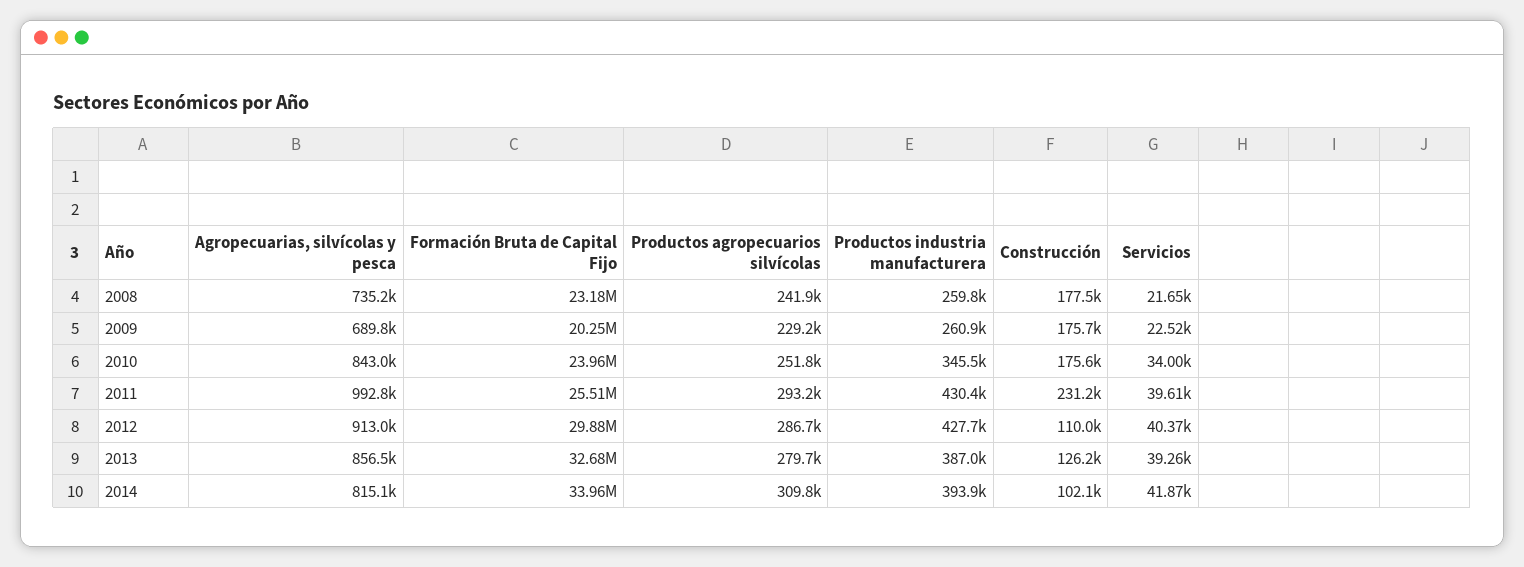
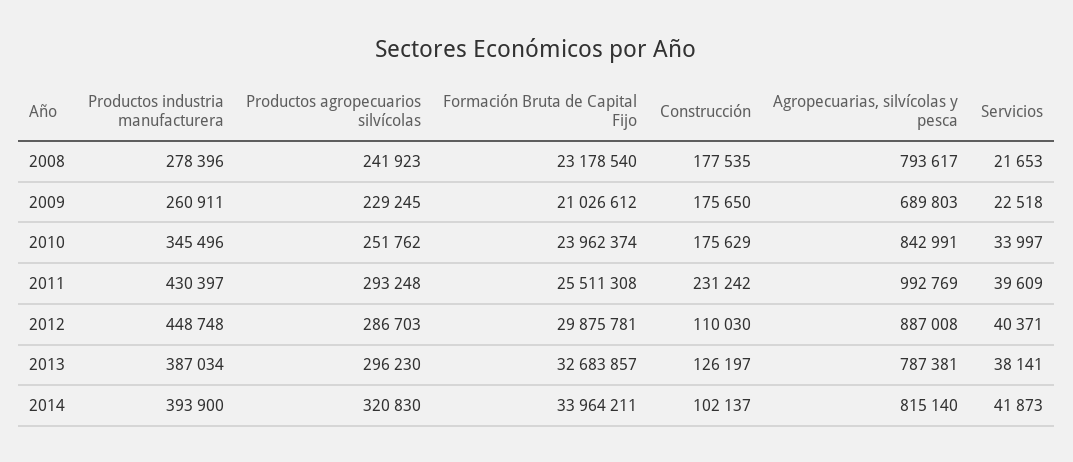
Agropecuarias, silvícolas y pesca, 2008: 735200 -> 793617
Productos industria manufacturera, 2008: 259800 -> 278396
Formación Bruta de Capital Fijo, 2009: 20250000 -> 21026612
Agropecuarias, silvícolas y pesca, 2012: 913000 -> 887008
Productos industria manufacturera, 2012: 427700 -> 448748
Agropecuarias, silvícolas y pesca, 2013: 856500 -> 787381
Productos agropecuarios silvícolas, 2013: 279700 -> 296230
Servicios, 2013: 39260 -> 38141
Productos agropecuarios silvícolas, 2014: 309800 -> 320830

